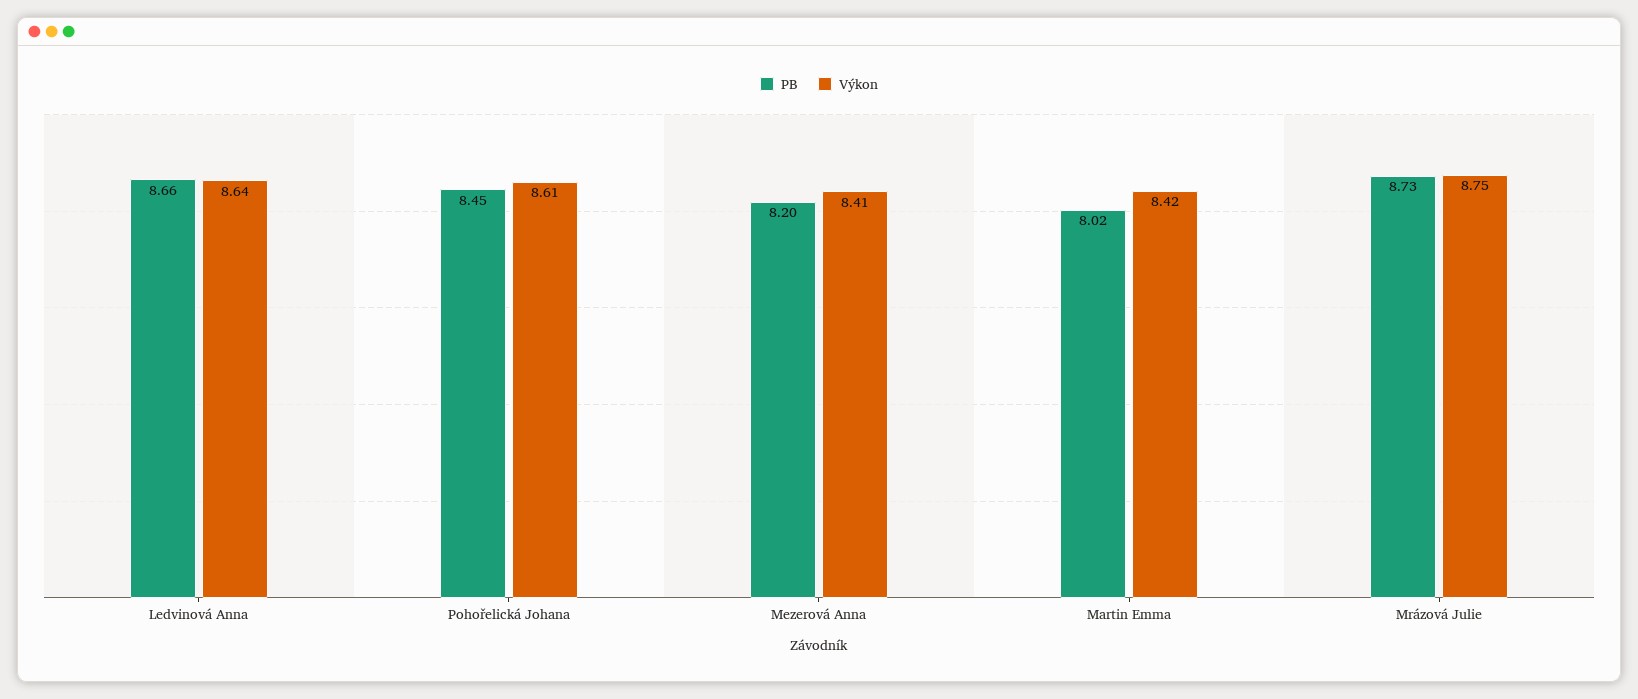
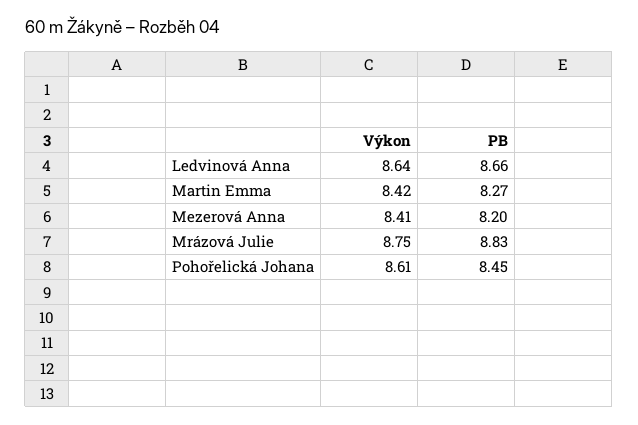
PB, Martin Emma: 8.02 -> 8.27
PB, Mrázová Julie: 8.73 -> 8.83

